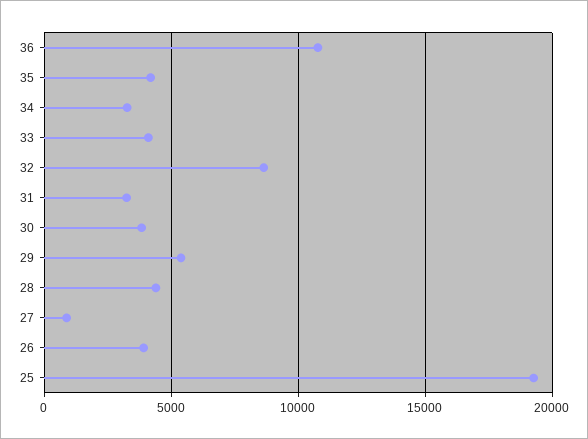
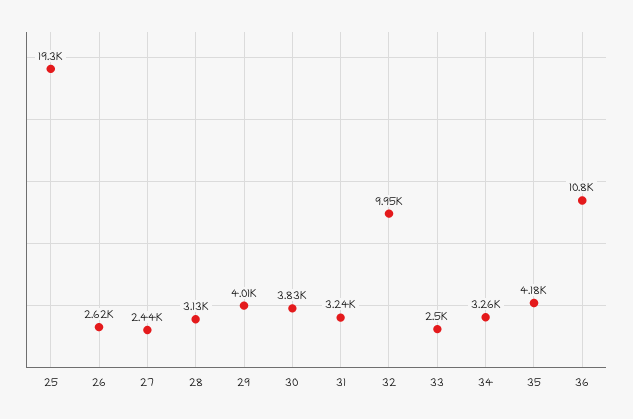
33: 4000 -> 2500
32: 8500 -> 9950
29: 5500 -> 4010
28: 4500 -> 3130
27: 1000 -> 2440
26: 4000 -> 2620

